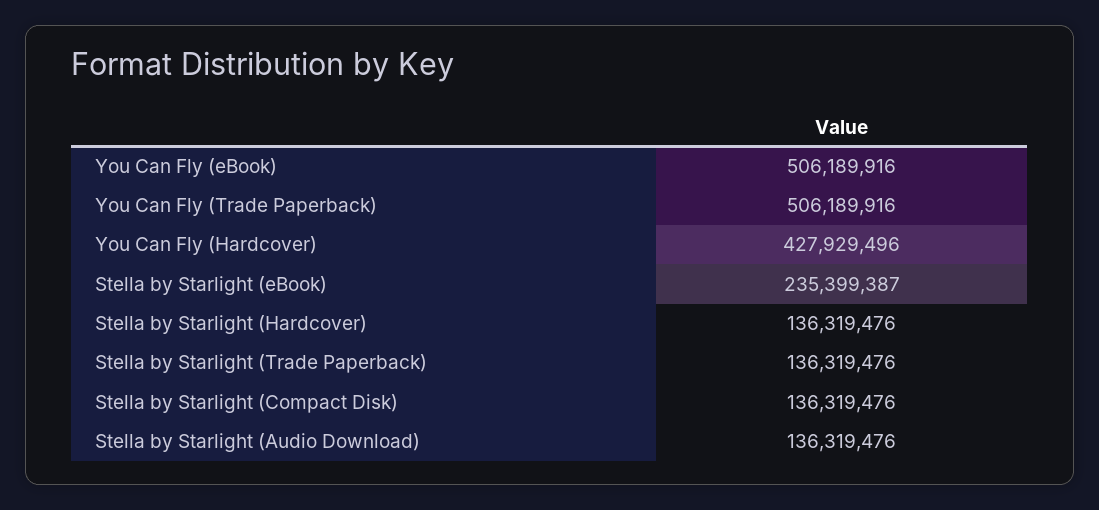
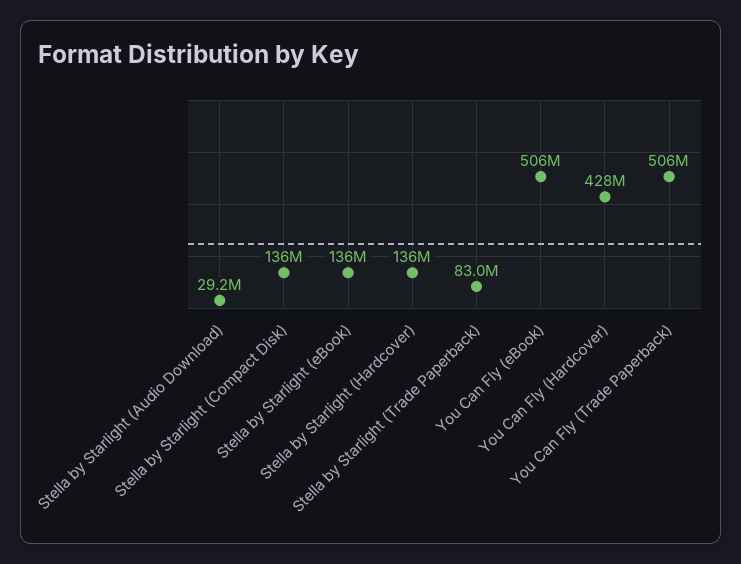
Stella by Starlight (eBook): 235399387 -> 136000000
Stella by Starlight (Trade Paperback): 136319476 -> 83000000
Stella by Starlight (Audio Download): 136319476 -> 29200000

